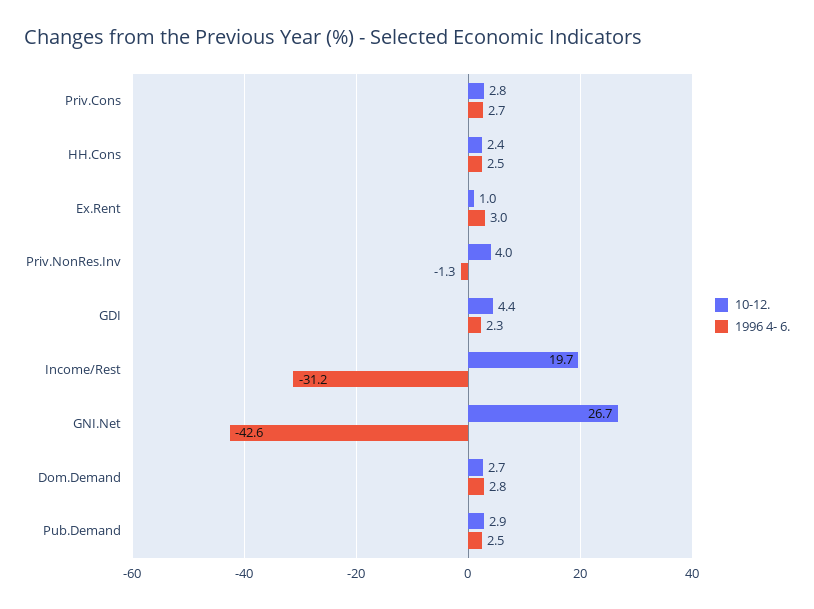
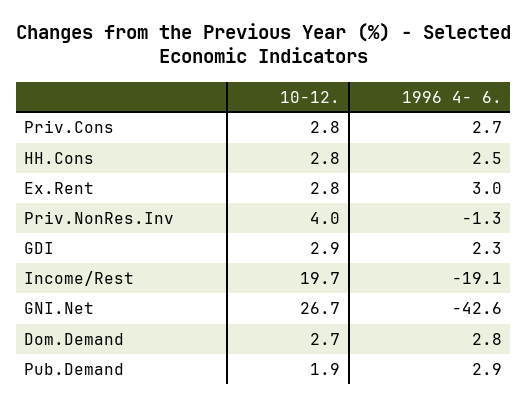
10-12., HH.Cons: 2.4 -> 2.8
10-12., Ex.Rent: 1 -> 2.8
10-12., GDI: 4.4 -> 2.9
1996 4- 6., Income/Rest: -31.2 -> -19.1
10-12., Pub.Demand: 2.9 -> 1.9
1996 4- 6., Pub.Demand: 2.5 -> 2.9

